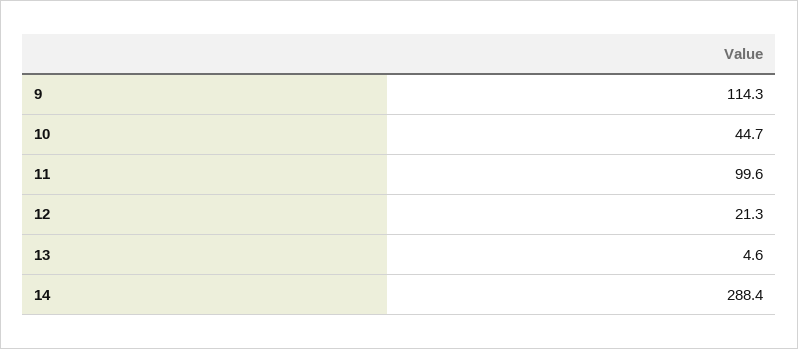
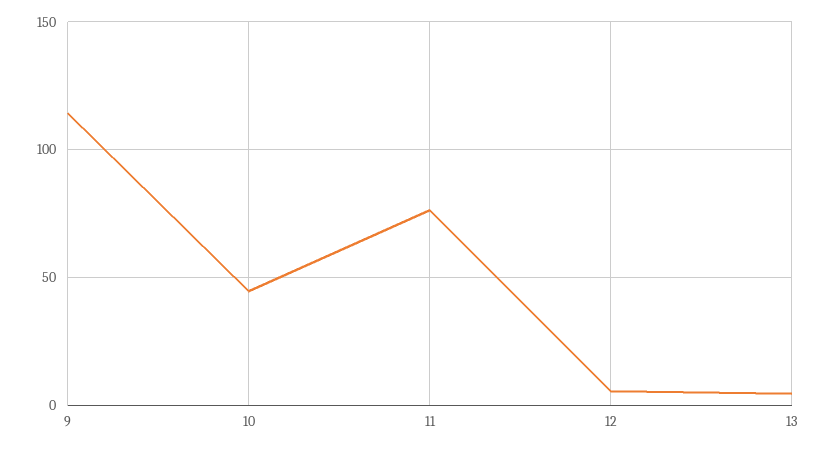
11: 99.6 -> 75
12: 21.3 -> 5
14: 288.4 -> none

